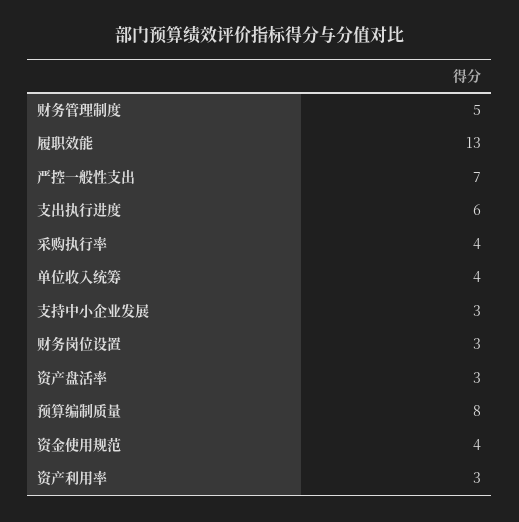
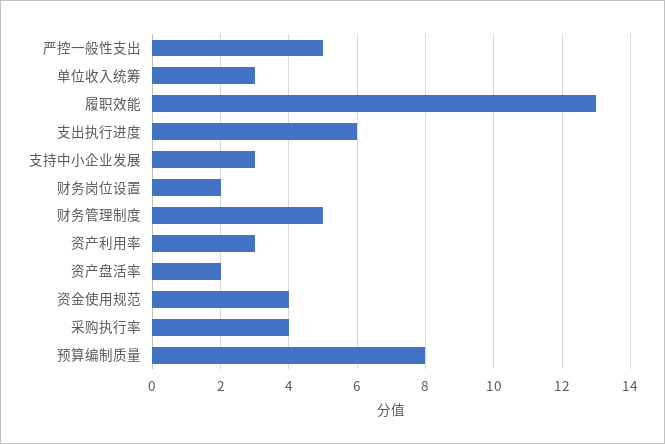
严控一般性支出: 7 -> 5
单位收入统筹: 4 -> 3
财务岗位设置: 3 -> 2
资产盘活率: 3 -> 2

